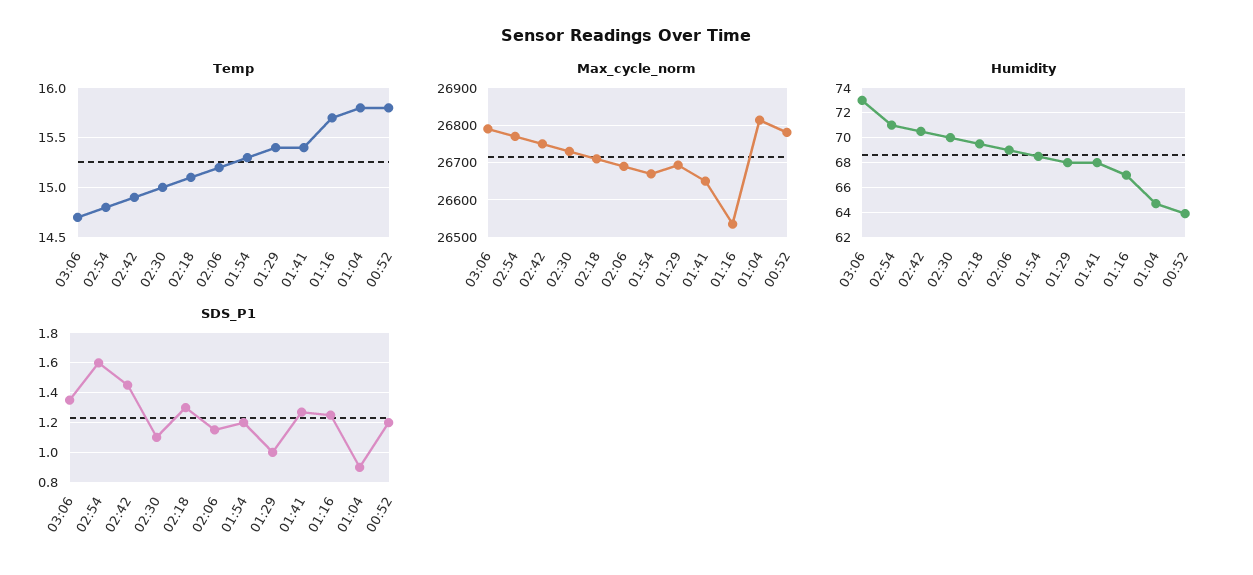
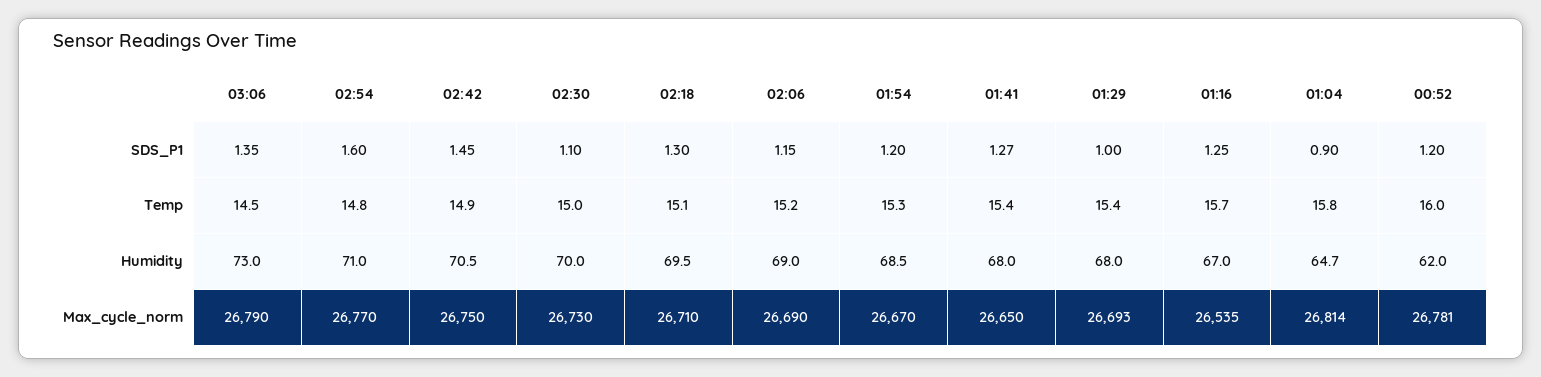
Temp, 03:06: 14.7 -> 14.5
Temp, 00:52: 15.8 -> 16
Humidity, 00:52: 64 -> 62

